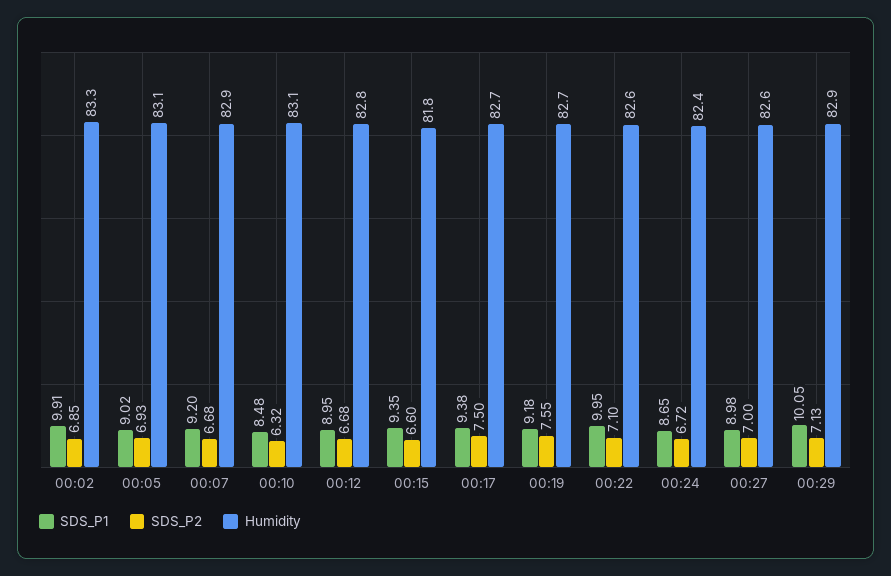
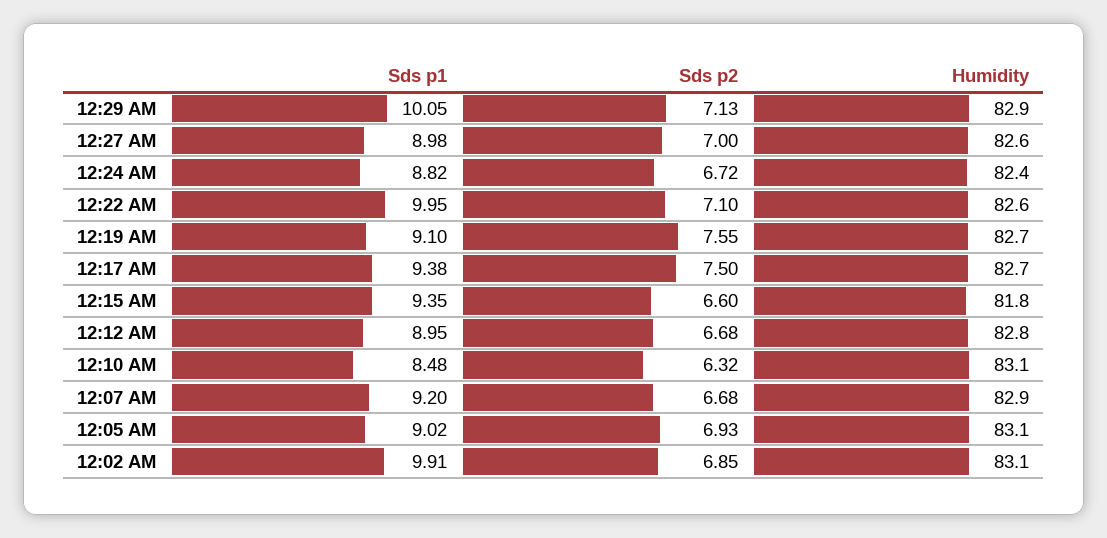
Humidity, 00:02: 83.3 -> 83.1
SDS_P1, 00:19: 9.18 -> 9.1
SDS_P1, 00:24: 8.65 -> 8.82

